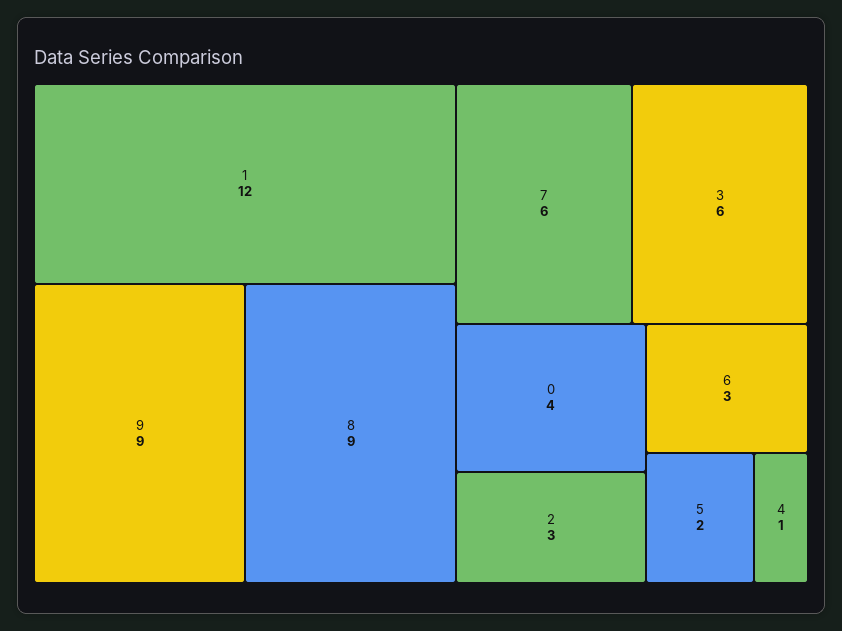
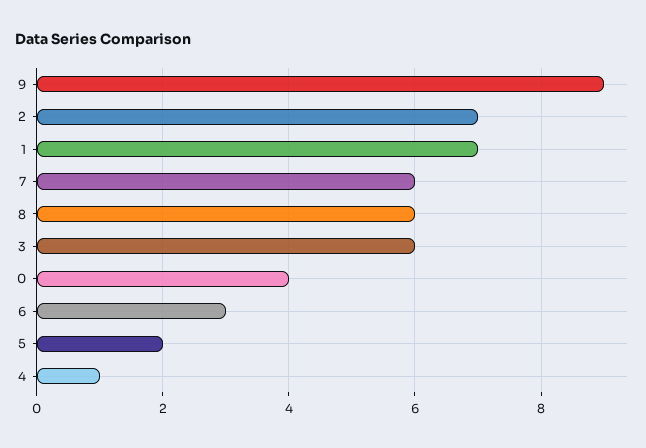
1: 12 -> 7
8: 9 -> 6
2: 3 -> 7

